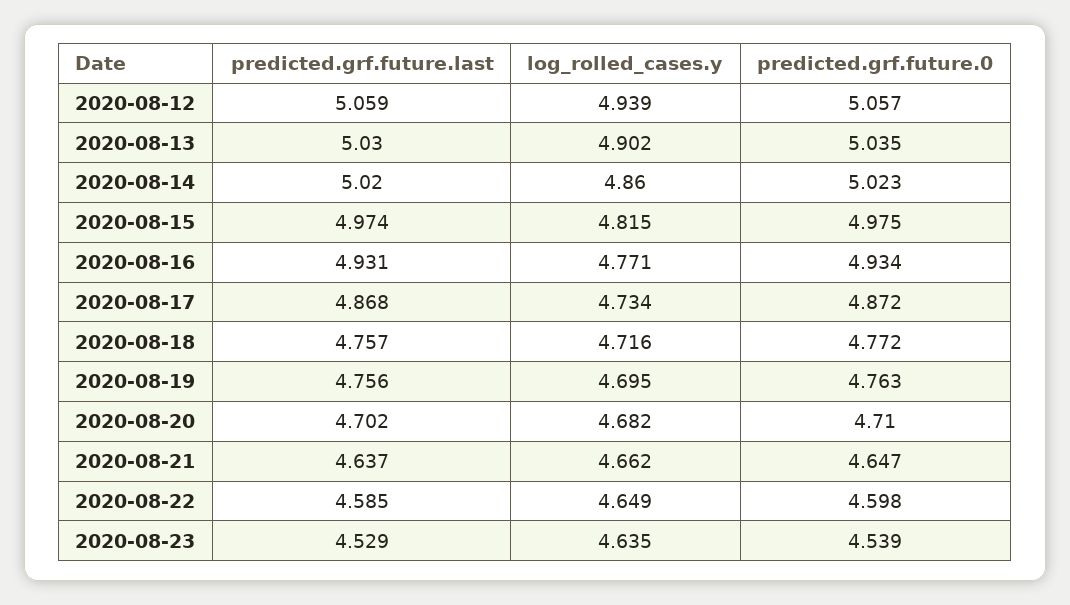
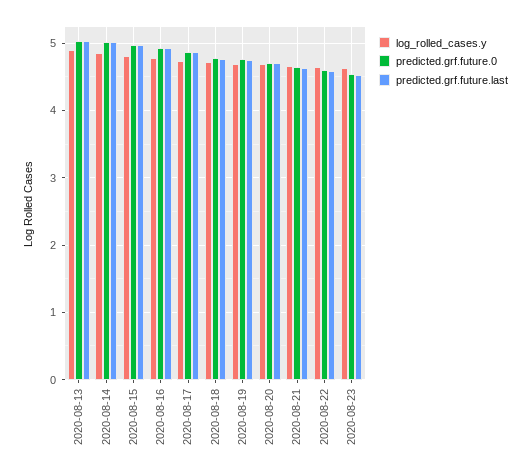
predicted.grf.future.last, 2020-08-12: 5.059 -> none
log_rolled_cases.y, 2020-08-12: 4.939 -> none
predicted.grf.future.0, 2020-08-12: 5.057 -> none

